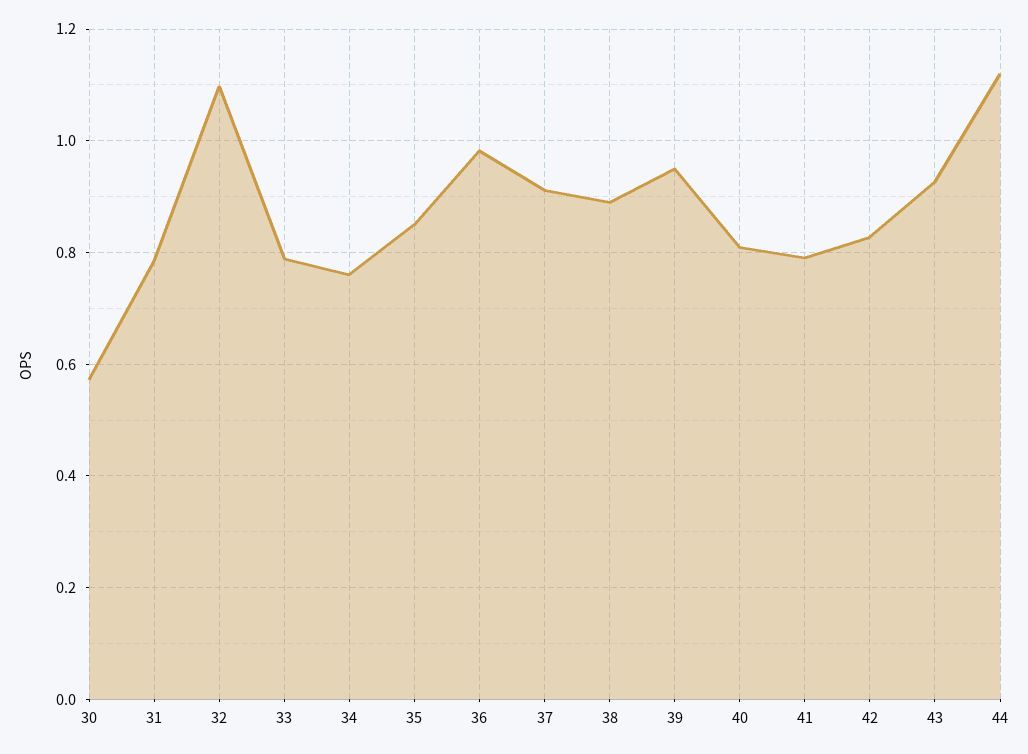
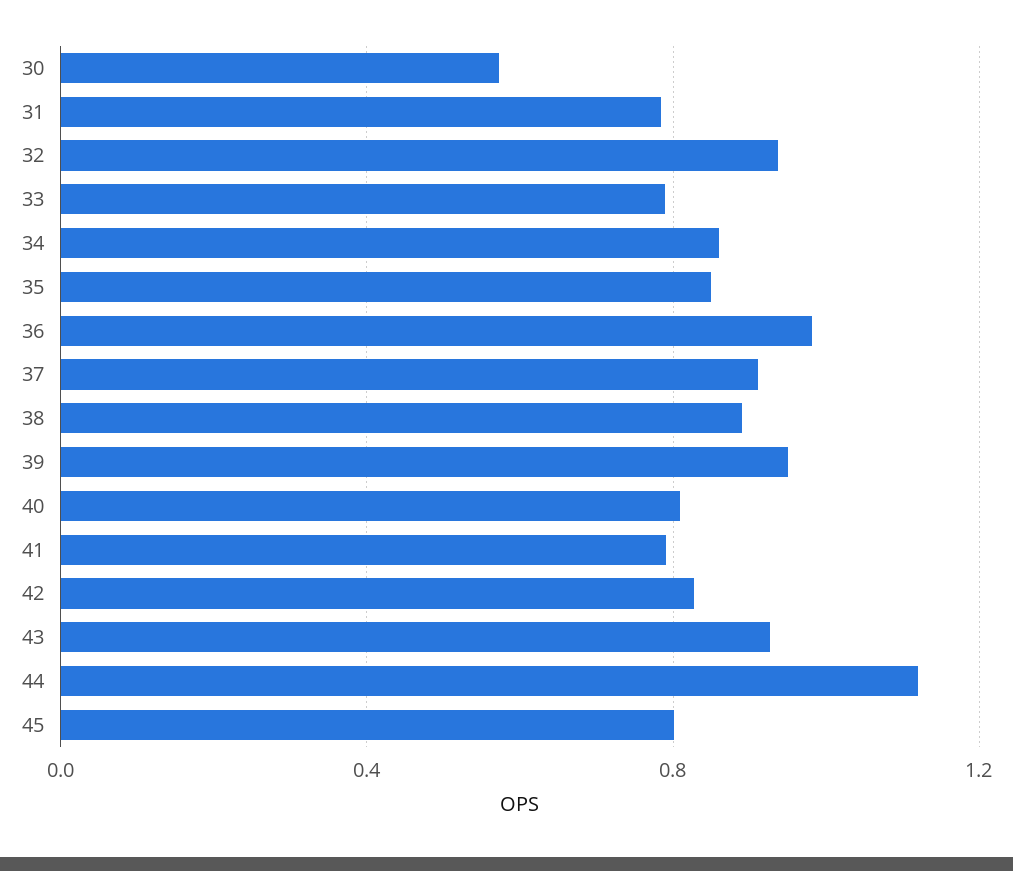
32: 1.1 -> 0.95
34: 0.76 -> 0.85
45: none -> 0.8

